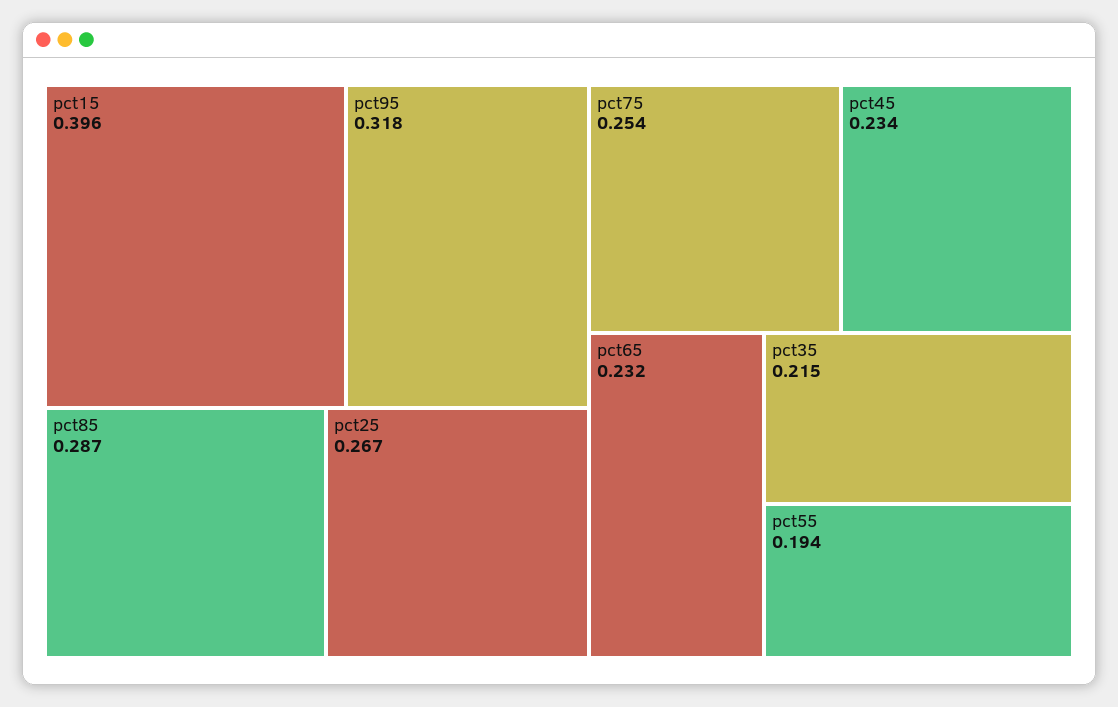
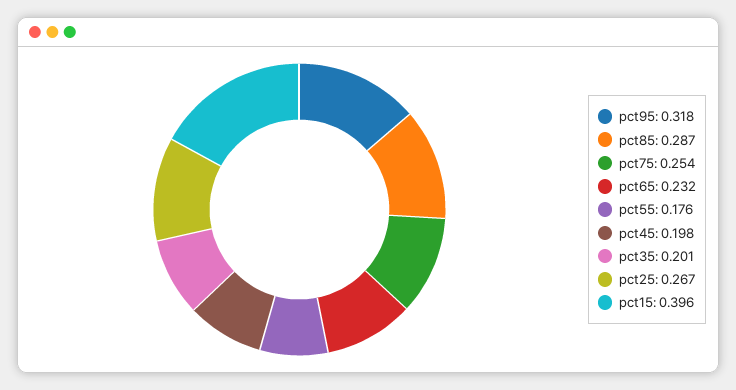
pct45: 0.234 -> 0.198
pct35: 0.215 -> 0.201
pct55: 0.194 -> 0.176

